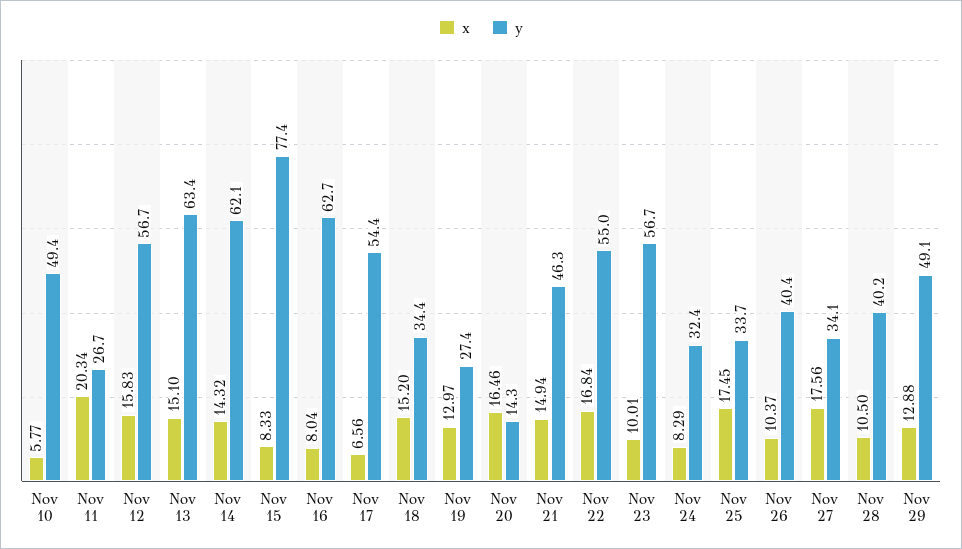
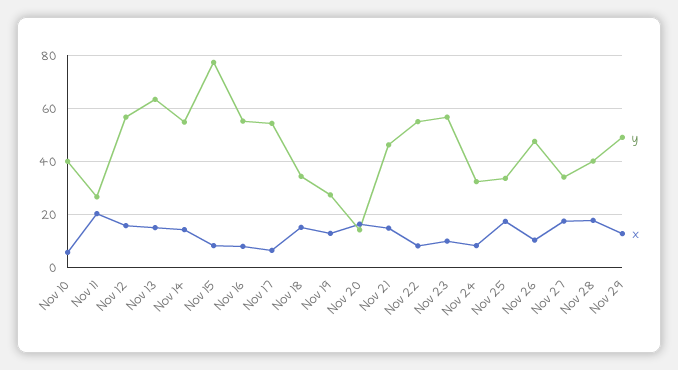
y, Nov 10: 49.4 -> 40
y, Nov 14: 62.1 -> 55
y, Nov 16: 62.7 -> 55
x, Nov 22: 16.84 -> 7.5
y, Nov 26: 40.4 -> 47.5
x, Nov 28: 10.5 -> 17.5

